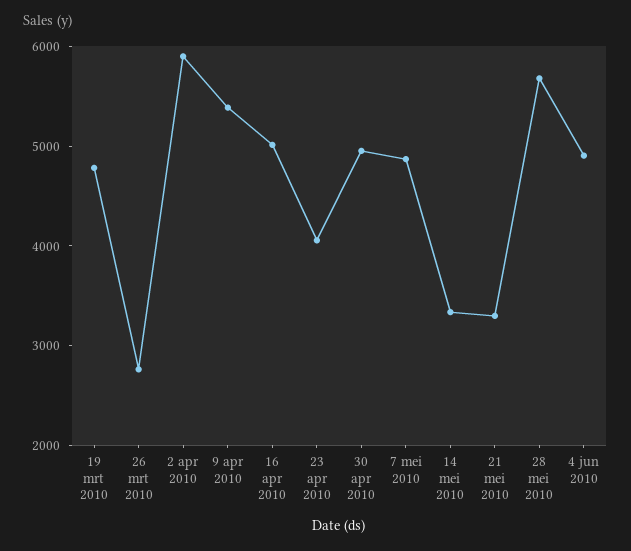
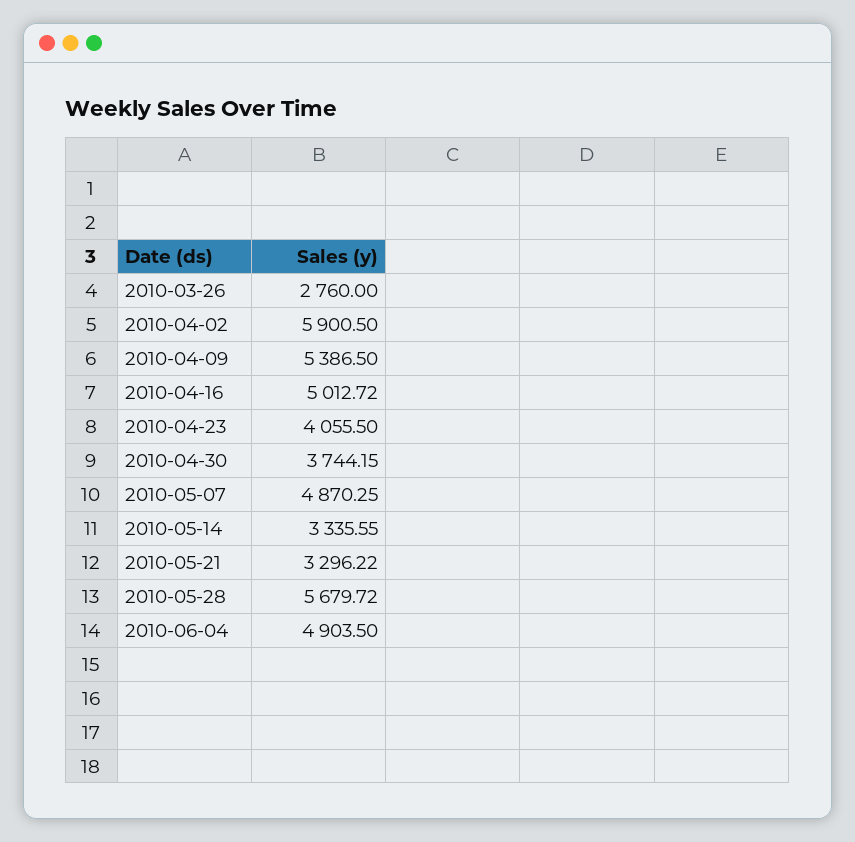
19 mrt 2010: 4800 -> none
30 apr 2010: 5000 -> 3744.15

